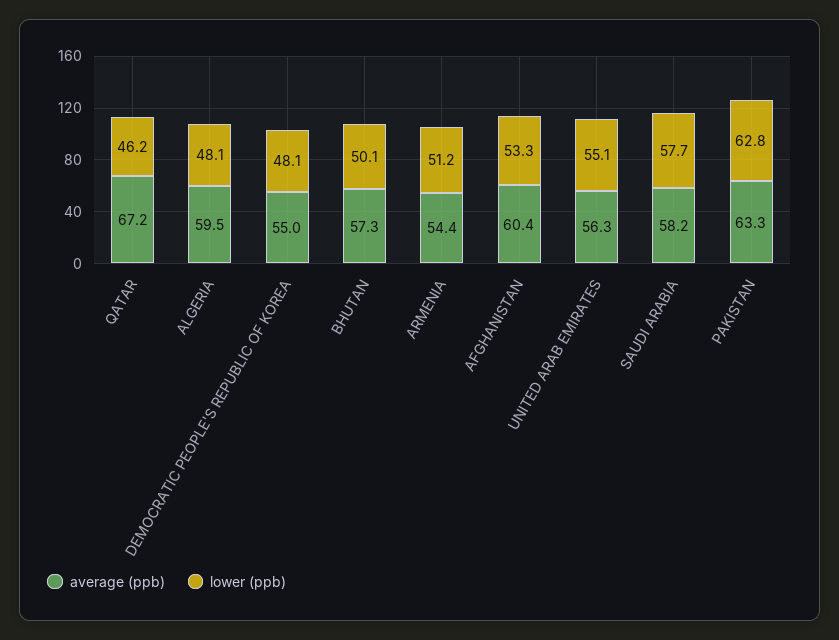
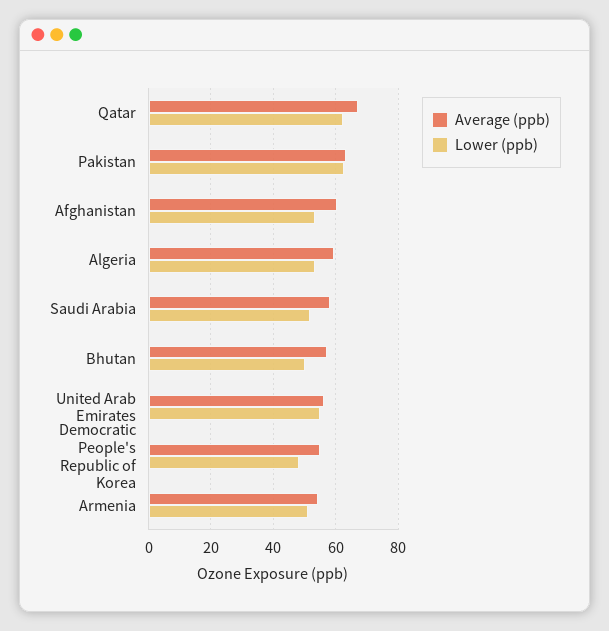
lower (ppb), QATAR: 46.2 -> 62
lower (ppb), ALGERIA: 48.1 -> 54
lower (ppb), SAUDI ARABIA: 57.7 -> 52

